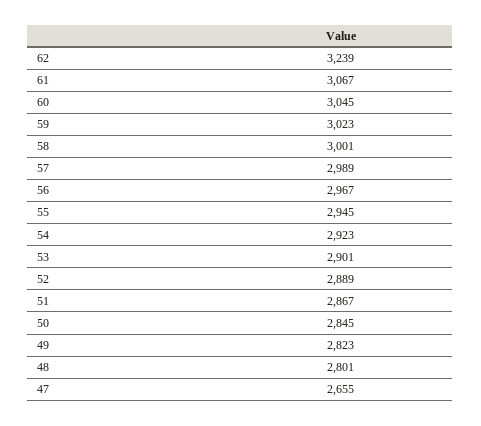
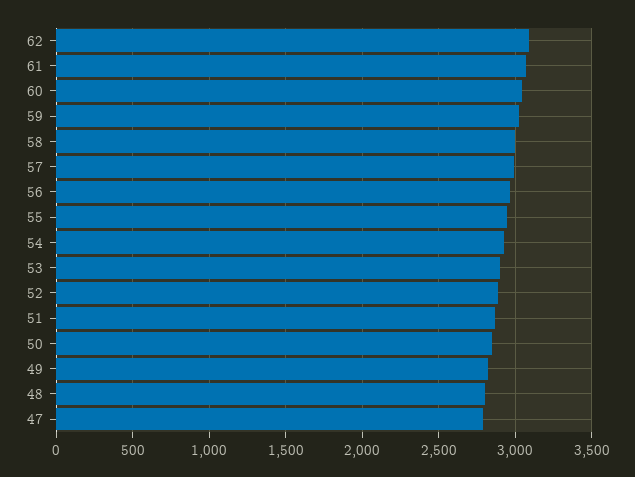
62: 3239 -> 3100
47: 2655 -> 2800

